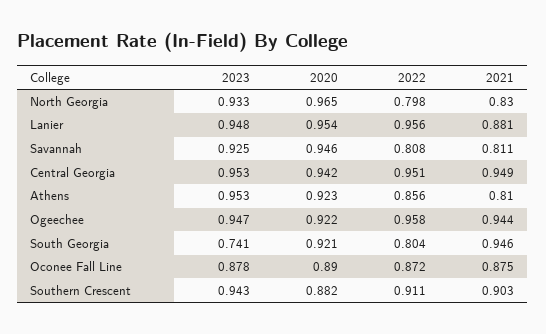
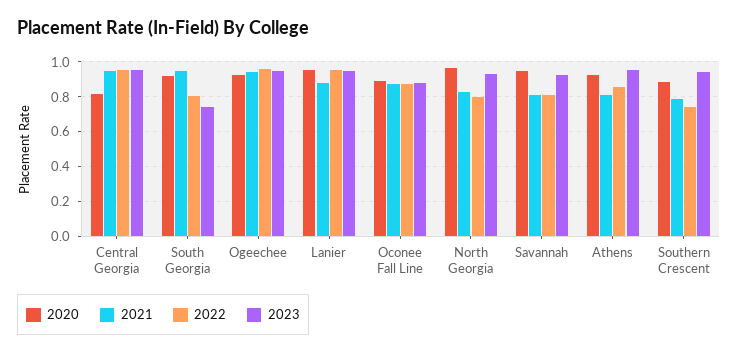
2020, Central Georgia: 0.942 -> 0.8
2022, Southern Crescent: 0.911 -> 0.75
2021, Southern Crescent: 0.903 -> 0.8

